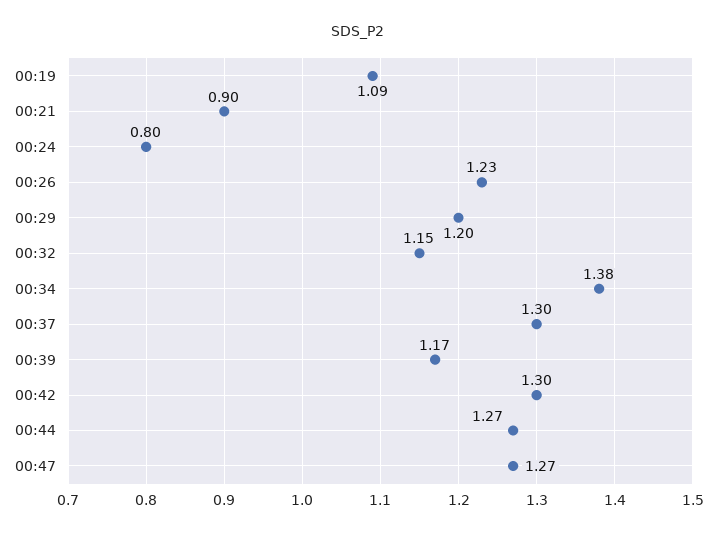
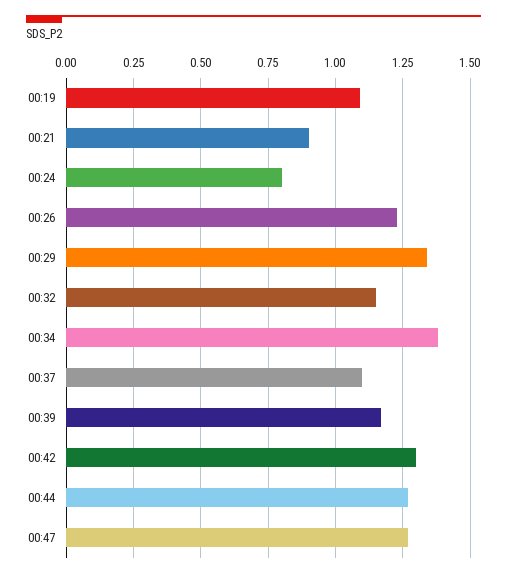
00:29: 1.2 -> 1.35
00:37: 1.3 -> 1.1

